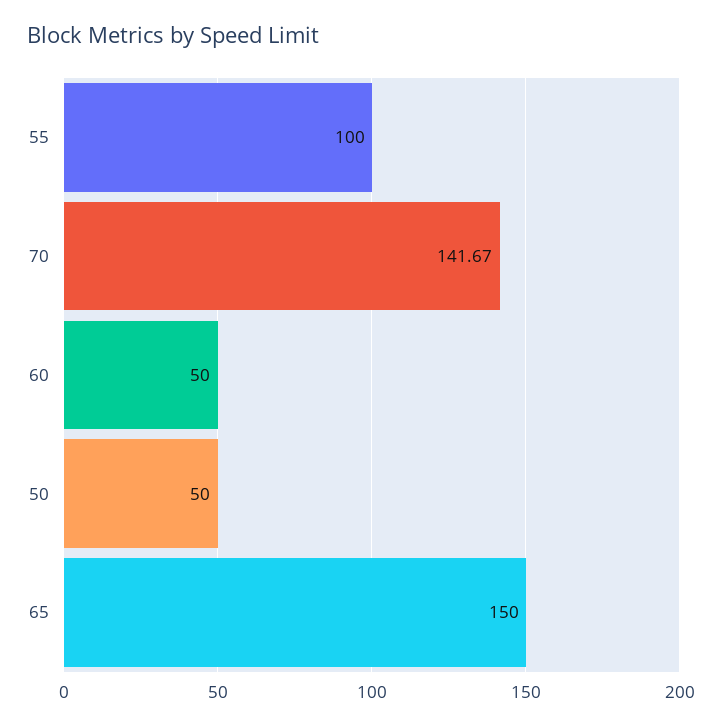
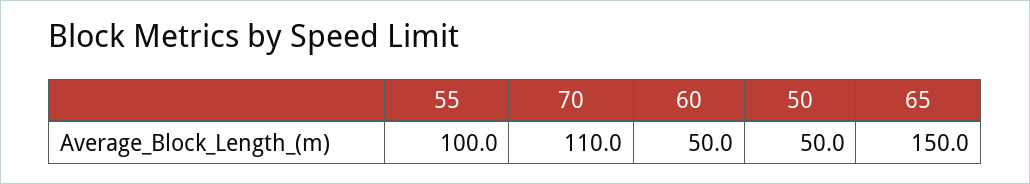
70: 141.67 -> 110

